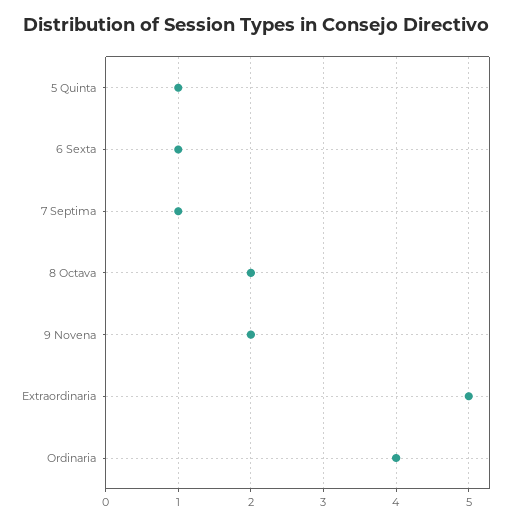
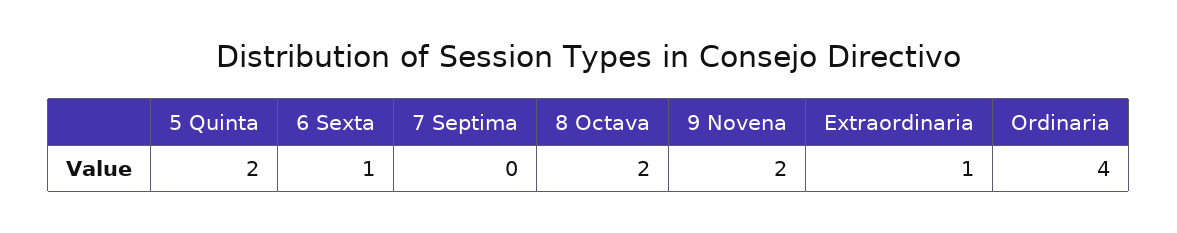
5 Quinta: 1 -> 2
7 Septima: 1 -> 0
Extraordinaria: 5 -> 1

